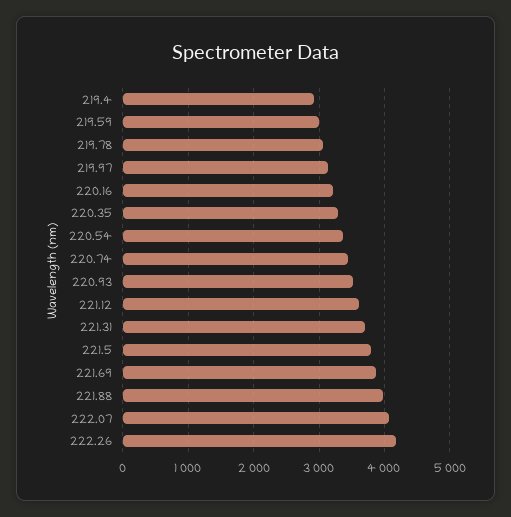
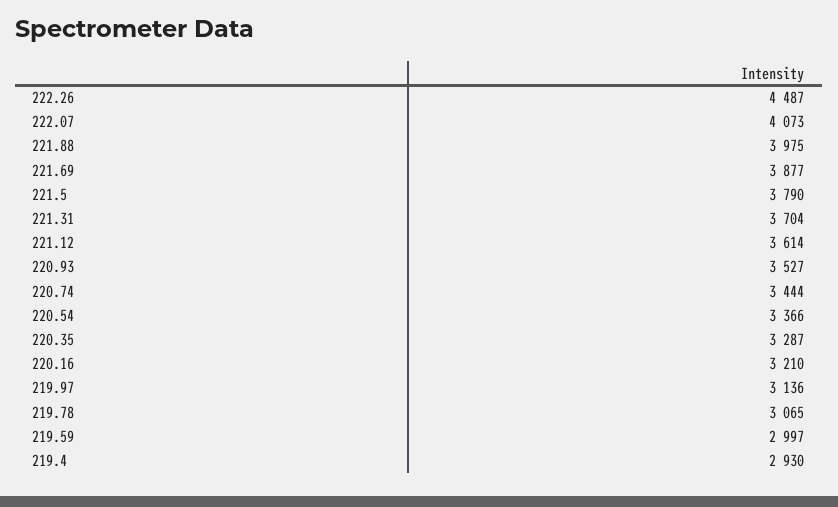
222.26: 4200 -> 4487

